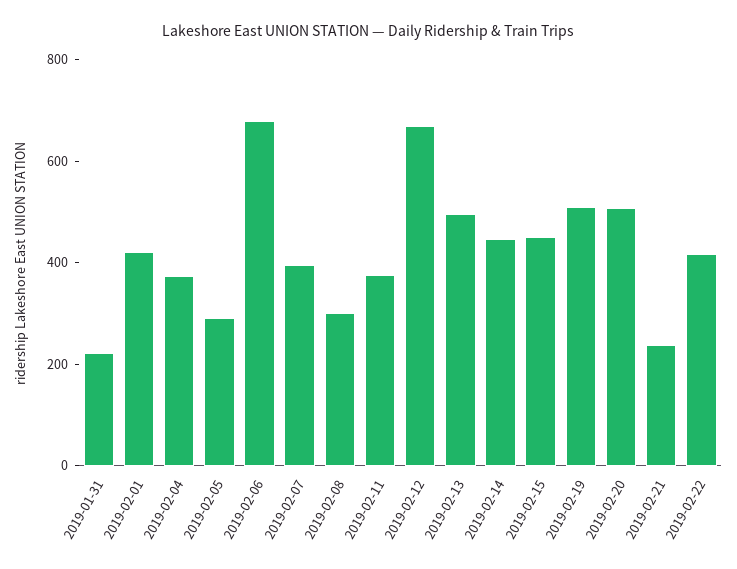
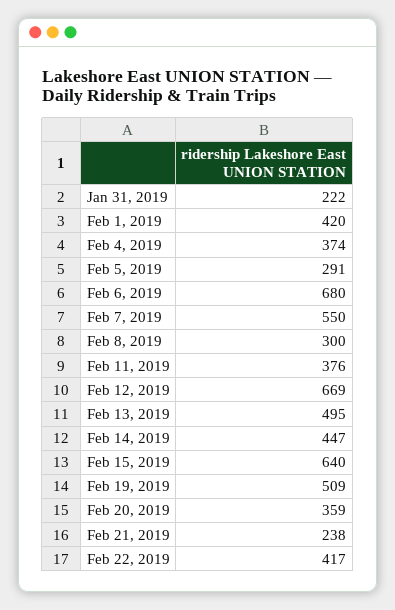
2019-02-07: 400 -> 550
2019-02-15: 450 -> 640
2019-02-20: 500 -> 359

